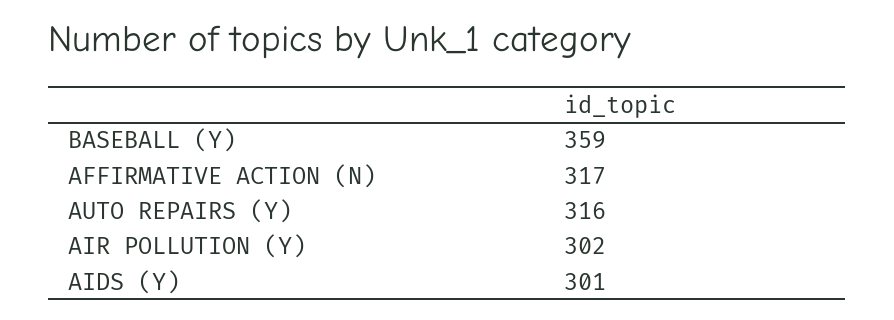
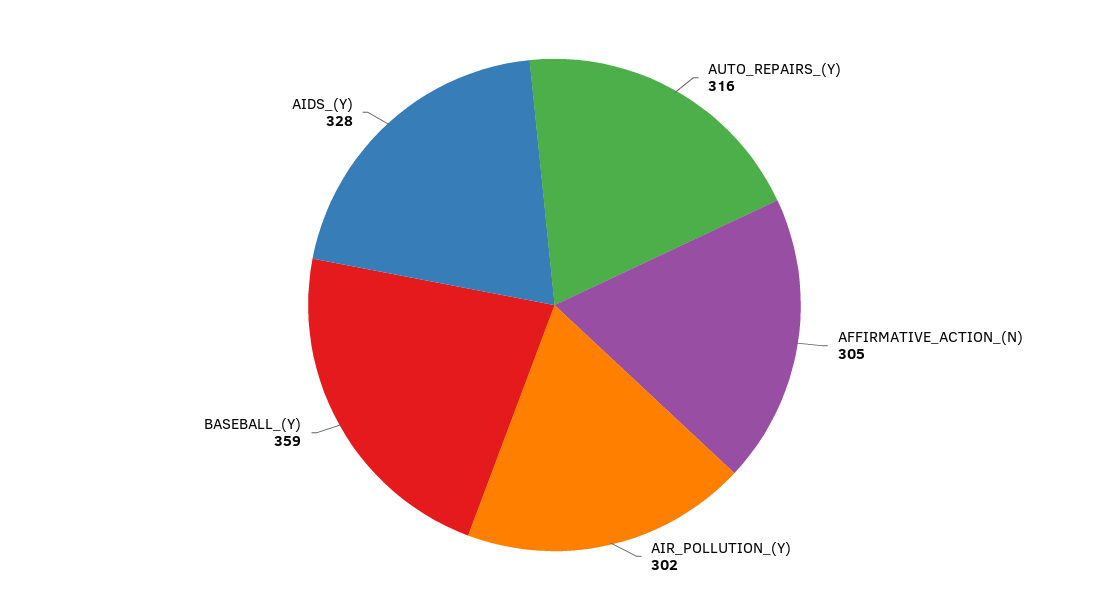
AFFIRMATIVE ACTION (N): 317 -> 305
AIDS (Y): 301 -> 328

